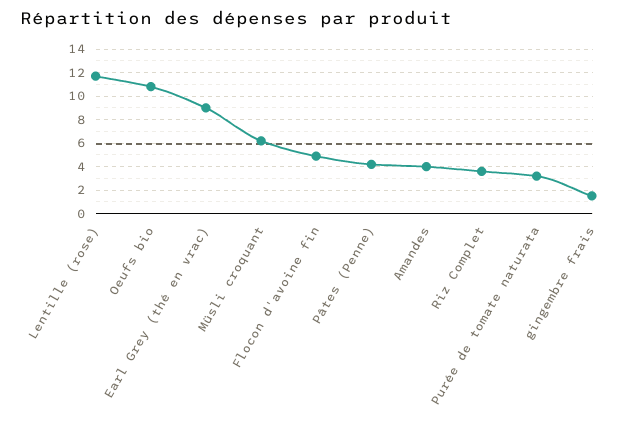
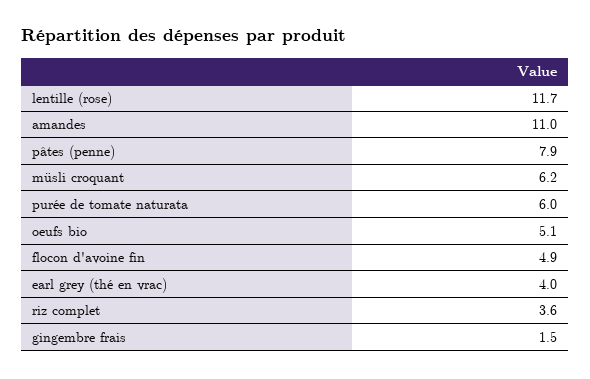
Oeufs bio: 11 -> 5.1
Earl Grey (thé en vrac): 9 -> 4
Pâtes (Penne): 4 -> 7.9
Amandes: 4 -> 11
Purée de tomate naturata: 3 -> 6

